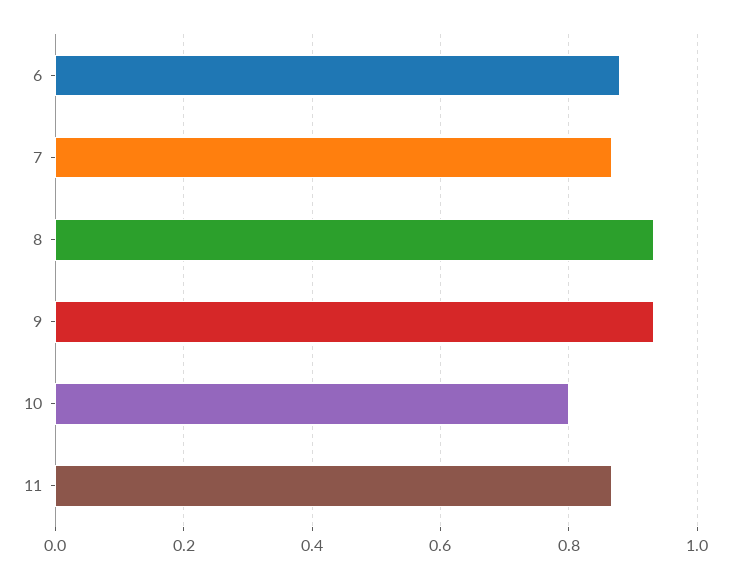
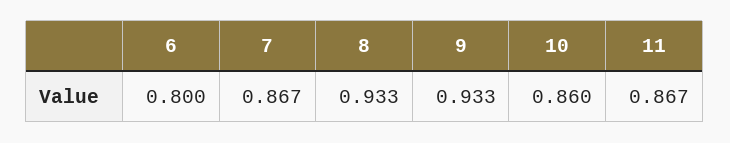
6: 0.88 -> 0.8
10: 0.8 -> 0.86

